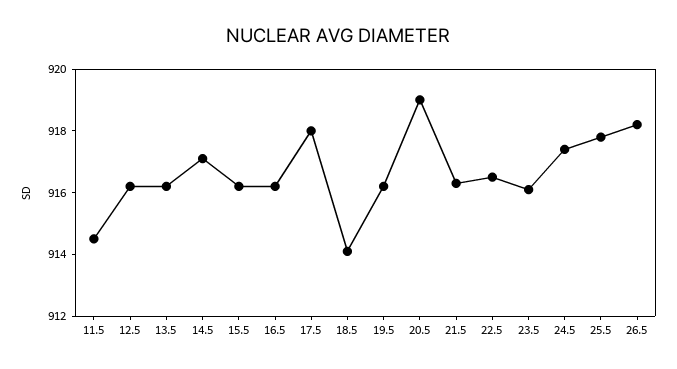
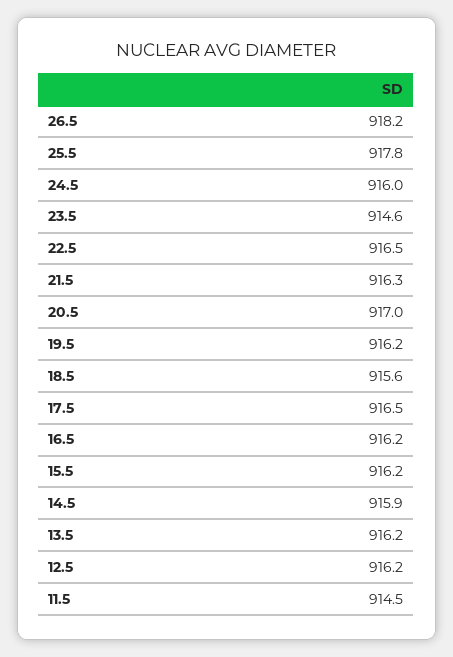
14.5: 917 -> 915.9
17.5: 918 -> 916.5
18.5: 914 -> 915.6
20.5: 919 -> 917
23.5: 916 -> 914.6
24.5: 917.5 -> 916

